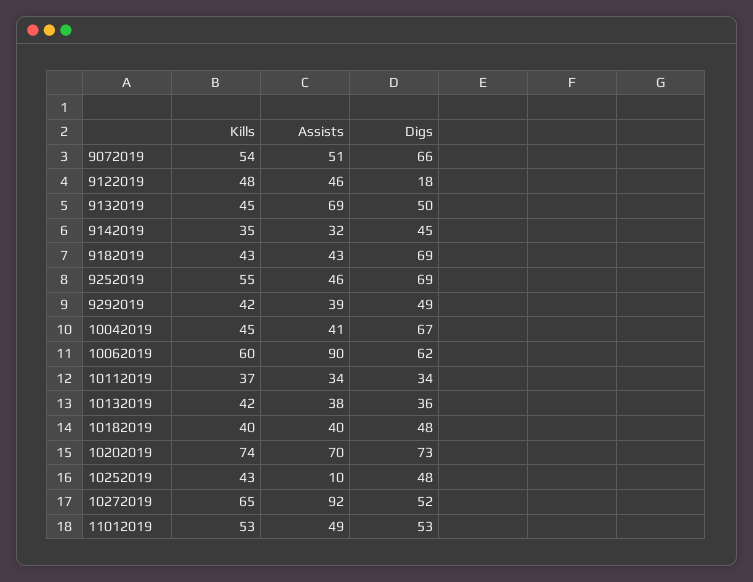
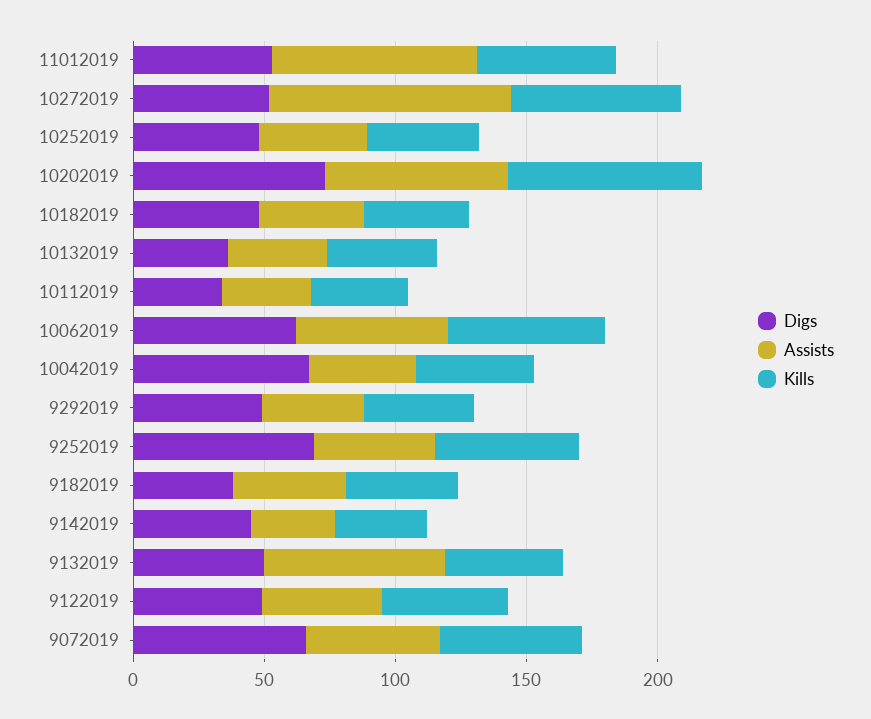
Digs, 9122019: 18 -> 50
Digs, 9182019: 69 -> 40
Assists, 10062019: 90 -> 60
Assists, 10252019: 10 -> 40
Assists, 11012019: 49 -> 80

